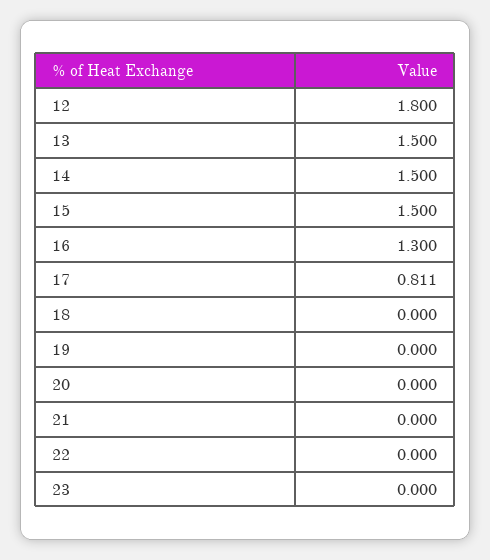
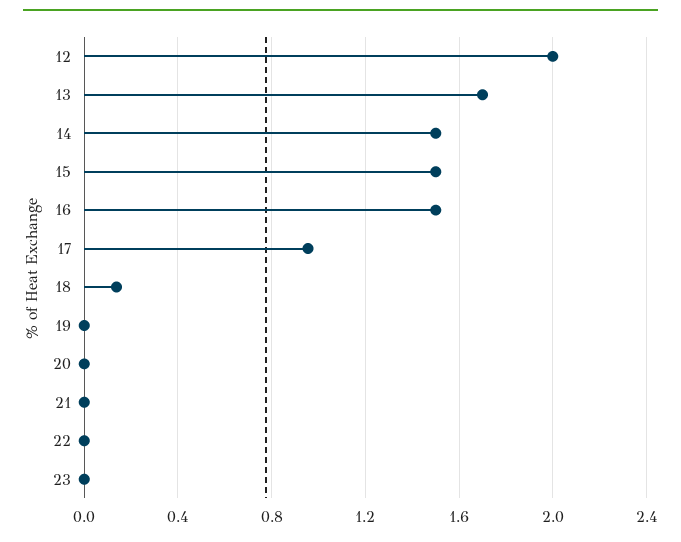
12: 1.8 -> 2
13: 1.5 -> 1.7
16: 1.3 -> 1.5
17: 0.811 -> 0.95
18: 0 -> 0.15

